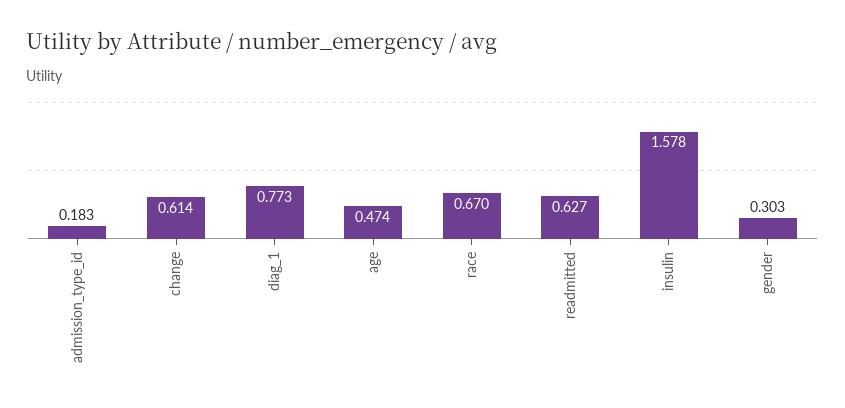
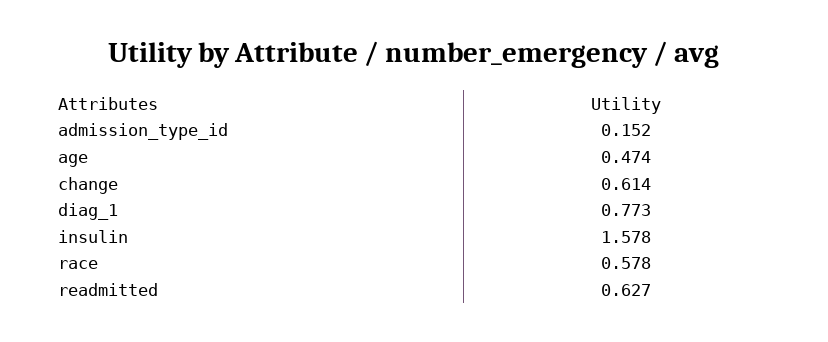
admission_type_id: 0.183 -> 0.152
race: 0.67 -> 0.578
gender: 0.303 -> none

